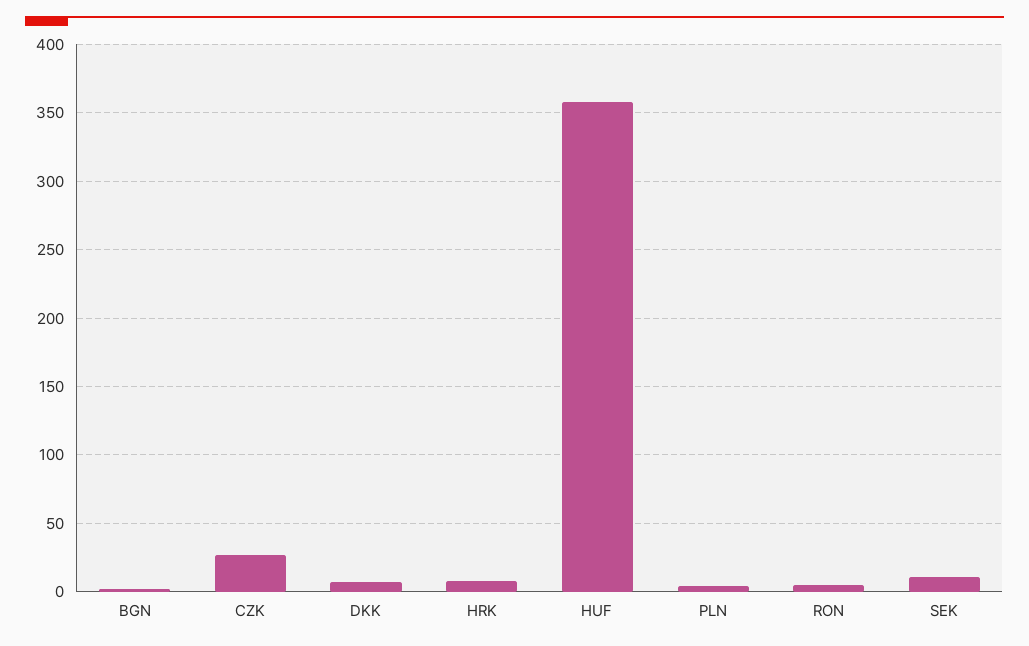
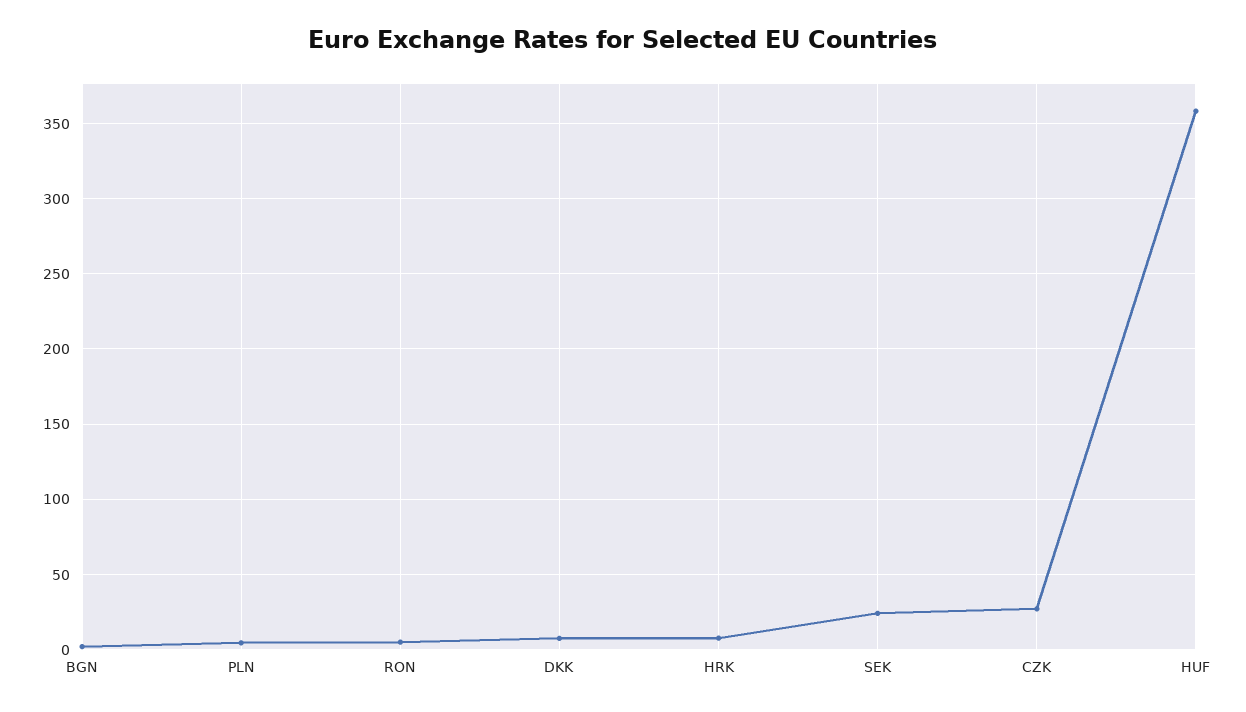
SEK: 10 -> 25

